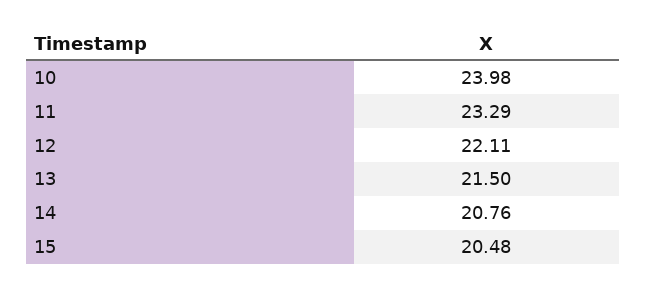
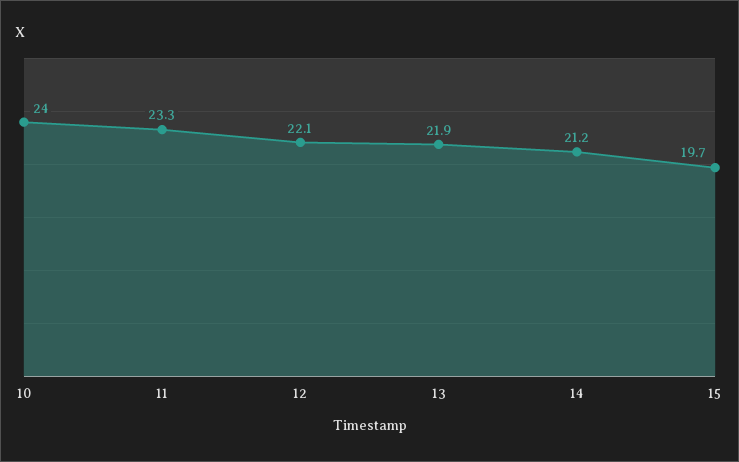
13: 21.5 -> 21.9
14: 20.76 -> 21.2
15: 20.48 -> 19.7

